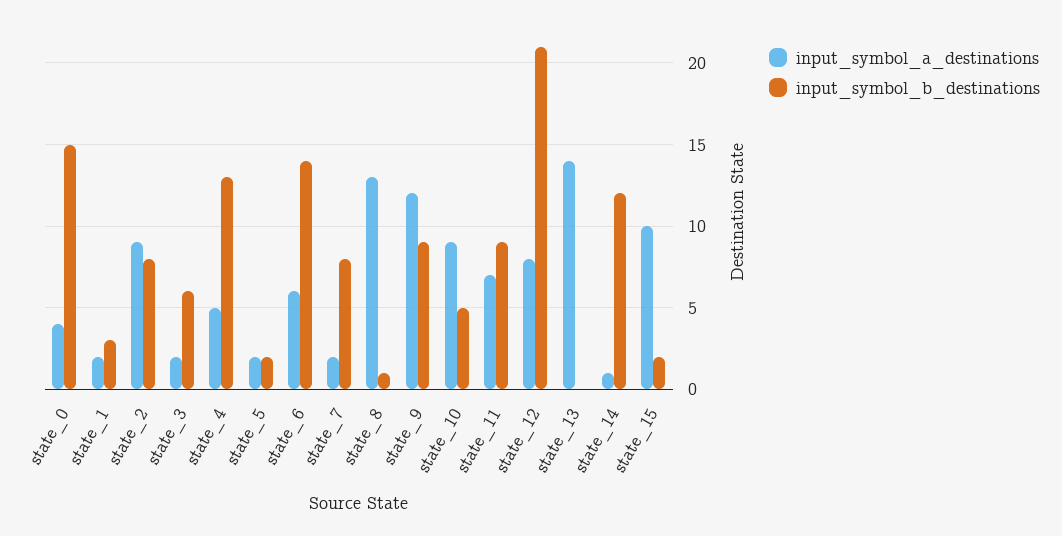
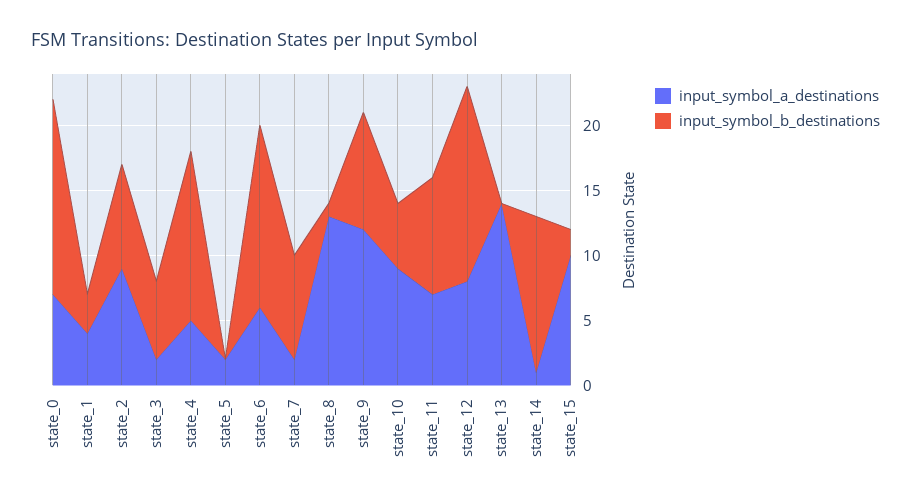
input_symbol_a_destinations, state_0: 4 -> 7
input_symbol_a_destinations, state_1: 2 -> 4
input_symbol_b_destinations, state_5: 2 -> 0
input_symbol_b_destinations, state_12: 21 -> 15

